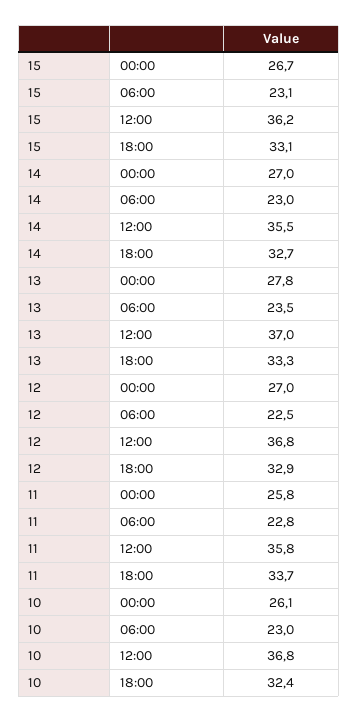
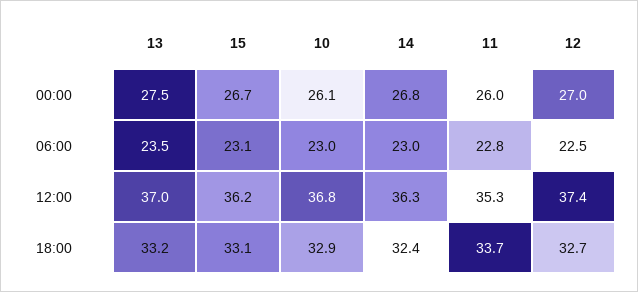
14, 00:00: 27 -> 26.8
14, 12:00: 35.5 -> 36.3
14, 18:00: 32.7 -> 32.4
13, 00:00: 27.8 -> 27.5
13, 18:00: 33.3 -> 33.2
12, 12:00: 36.8 -> 37.4
12, 18:00: 32.9 -> 32.7
11, 00:00: 25.8 -> 26
11, 12:00: 35.8 -> 35.3
10, 18:00: 32.4 -> 32.9

